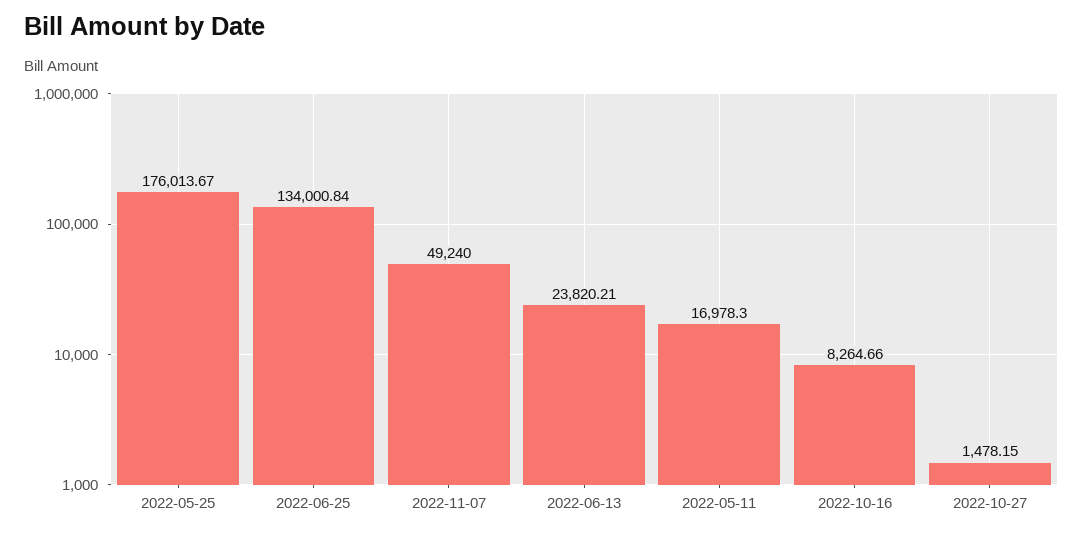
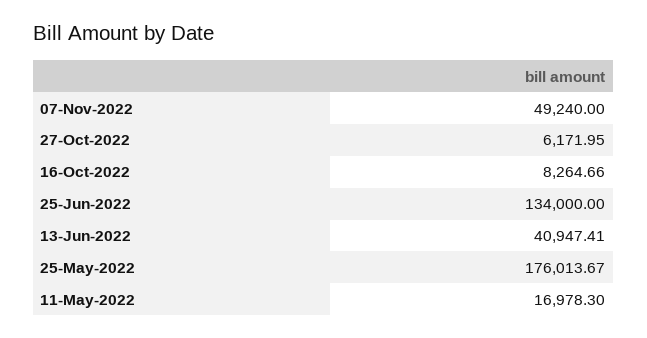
2022-06-25: 134000.84 -> 134000
2022-06-13: 23820.21 -> 40947.41
2022-10-27: 1478.15 -> 6171.95

